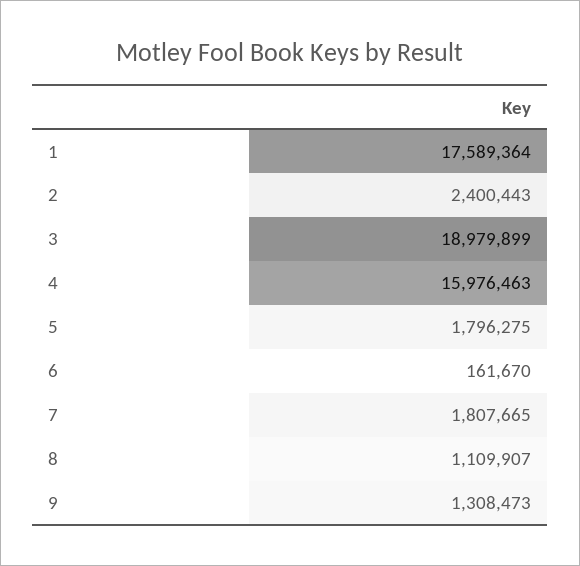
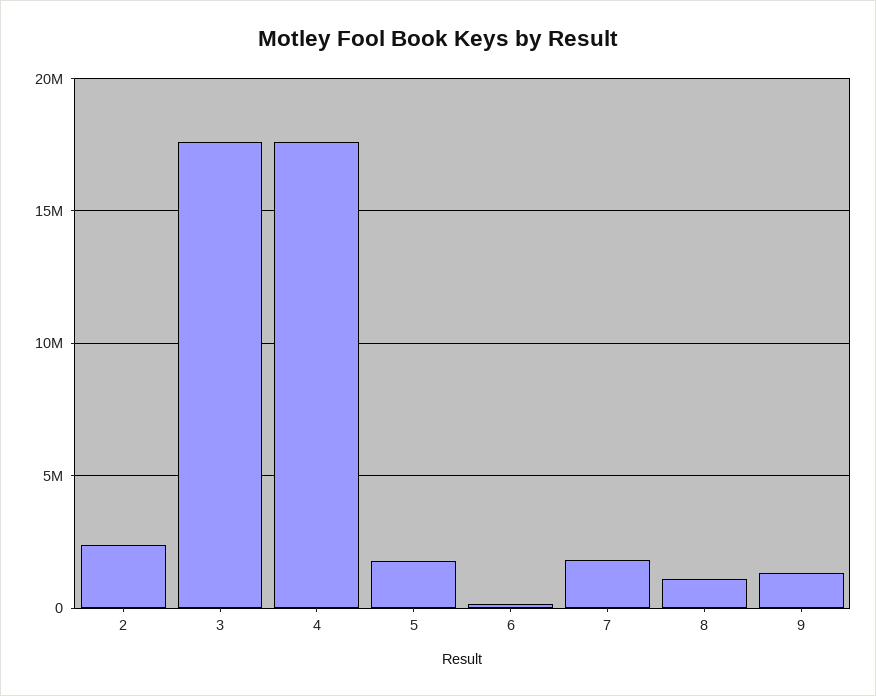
1: 17589364 -> none
3: 18979899 -> 17500000
4: 15976463 -> 17500000

